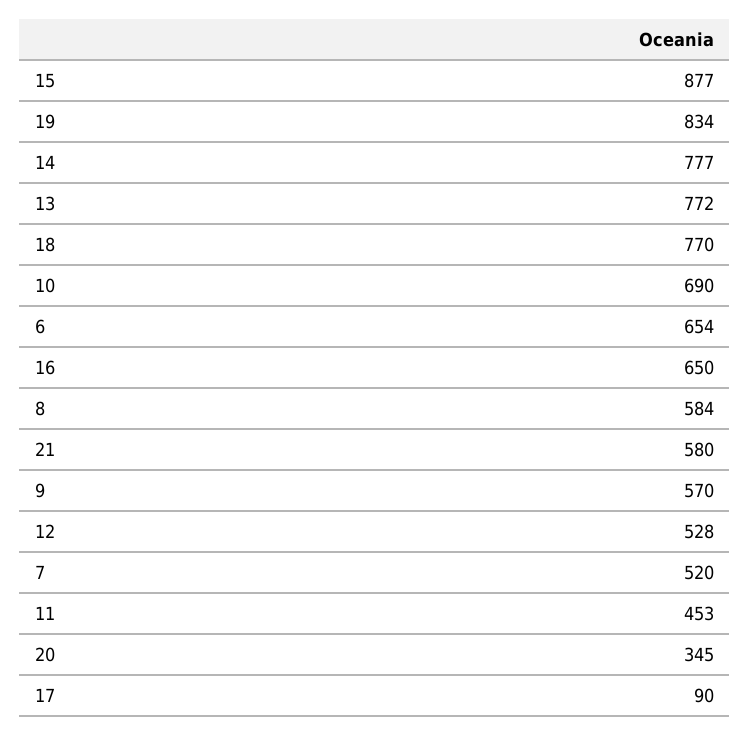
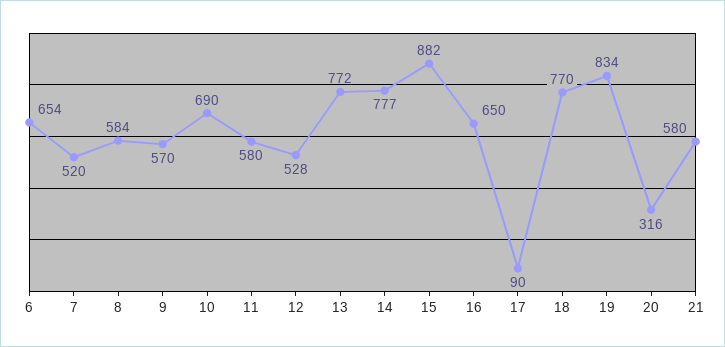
15: 877 -> 882
11: 453 -> 580
20: 345 -> 316

